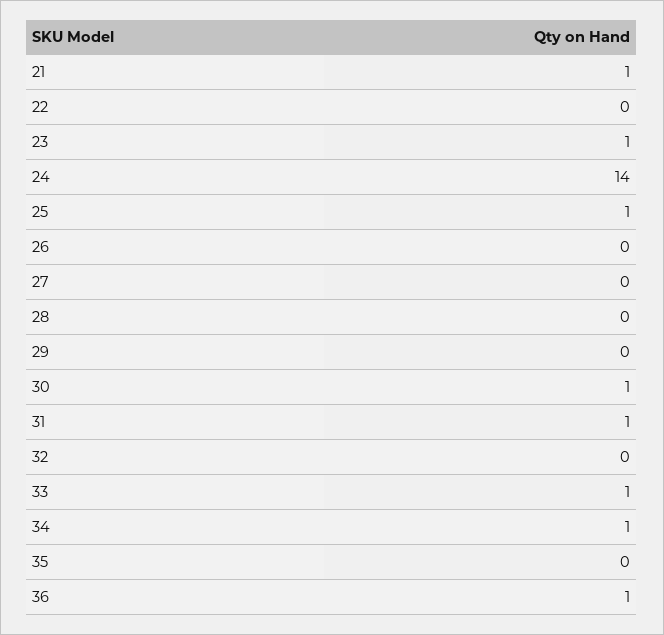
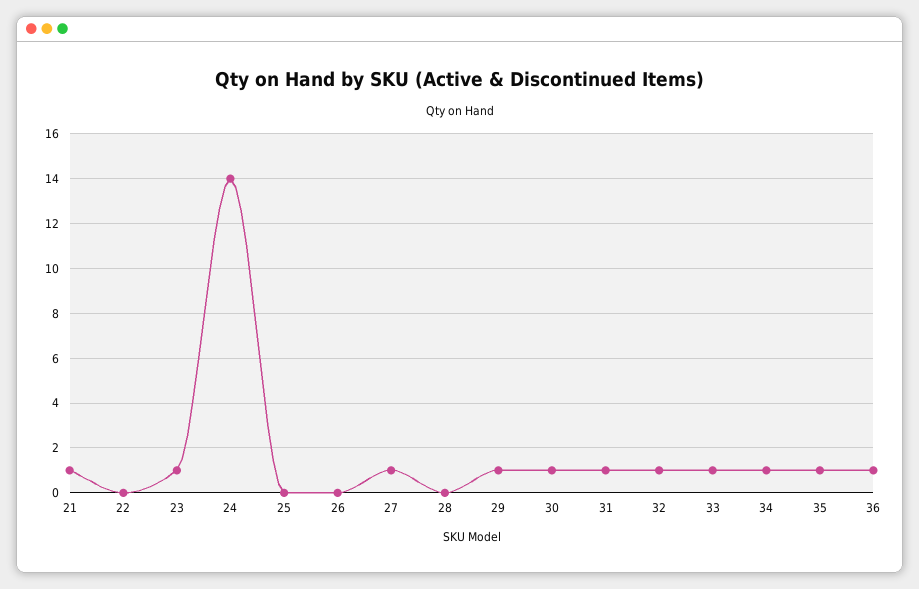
25: 1 -> 0
27: 0 -> 1
29: 0 -> 1
32: 0 -> 1
35: 0 -> 1

